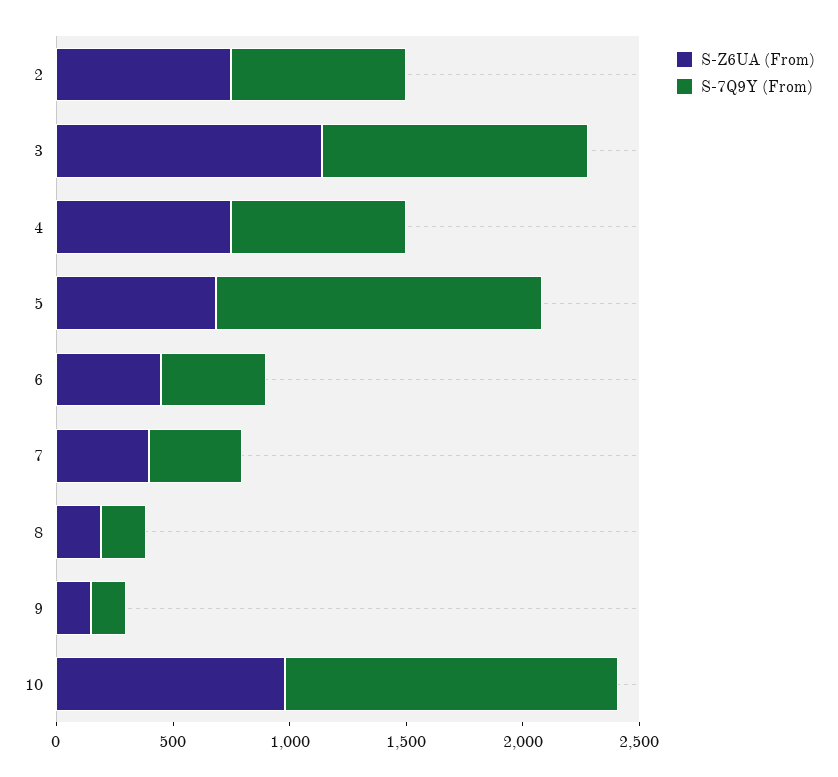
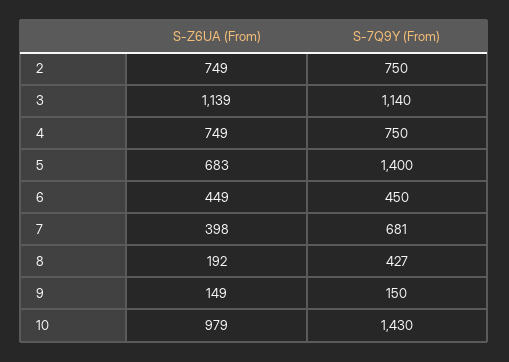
S-7Q9Y (From), 7: 400 -> 681
S-7Q9Y (From), 8: 200 -> 427

